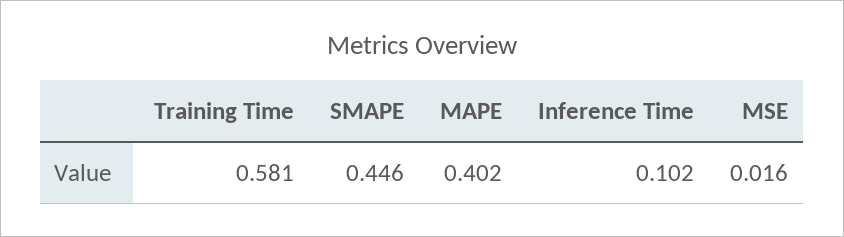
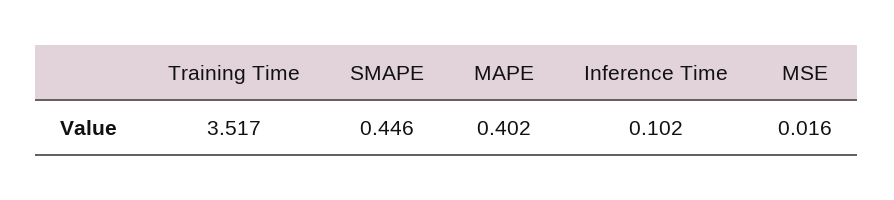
Training Time: 0.581 -> 3.517

